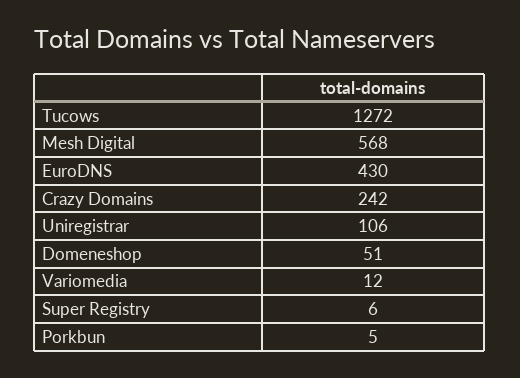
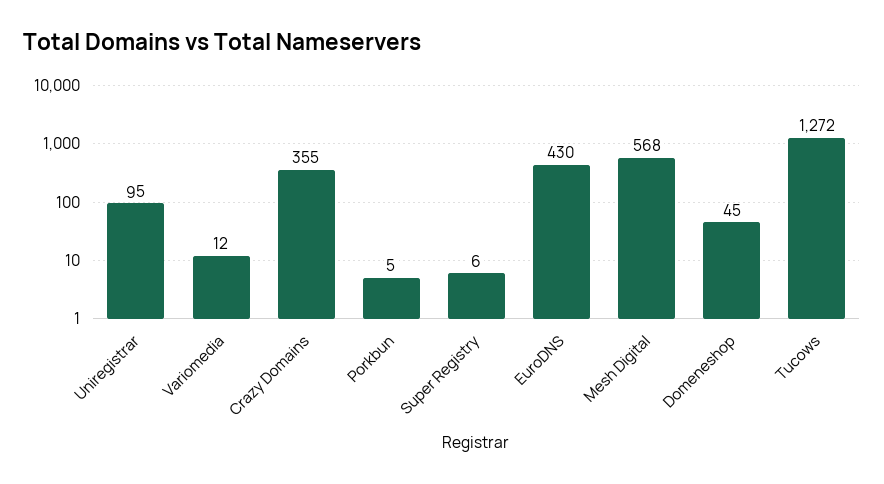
Crazy Domains: 242 -> 355
Uniregistrar: 106 -> 95
Domeneshop: 51 -> 45

